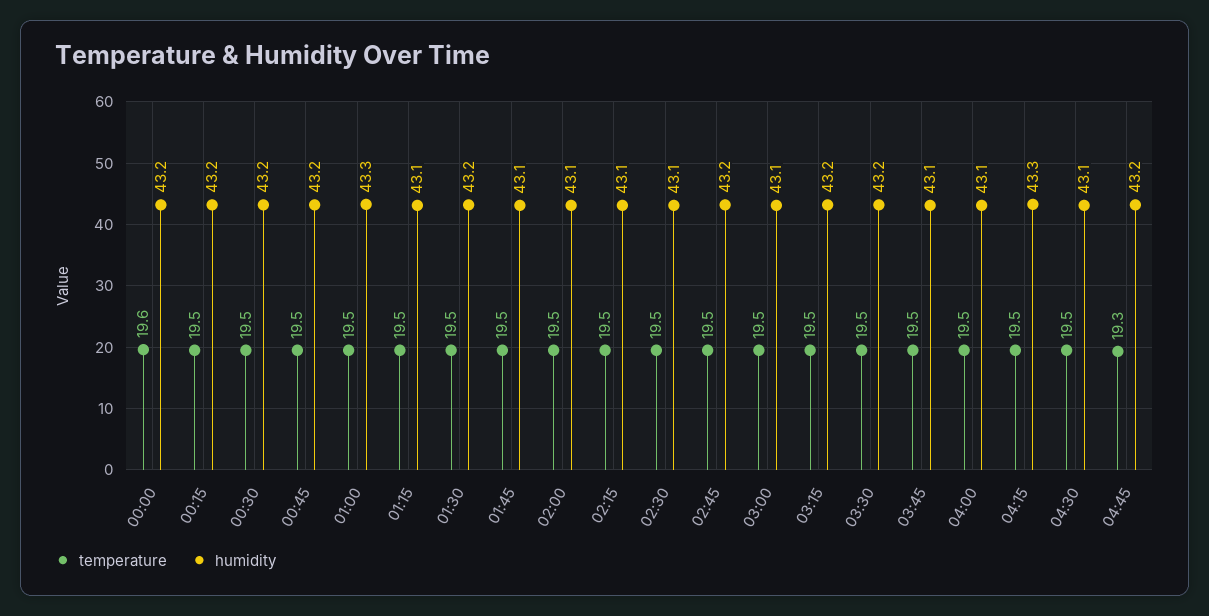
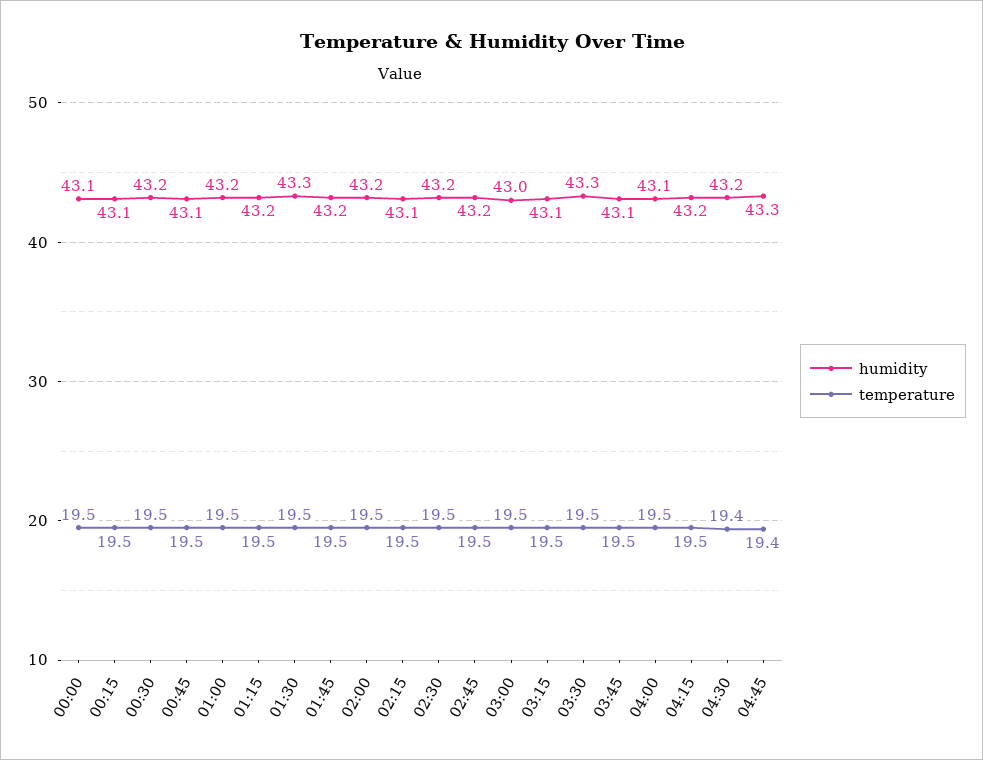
temperature, 00:00: 19.6 -> 19.5
humidity, 00:00: 43.2 -> 43.1
humidity, 00:15: 43.2 -> 43.1
humidity, 00:45: 43.2 -> 43.1
humidity, 01:00: 43.3 -> 43.2
humidity, 01:15: 43.1 -> 43.2
humidity, 01:30: 43.2 -> 43.3
humidity, 01:45: 43.1 -> 43.2
humidity, 02:00: 43.1 -> 43.2
humidity, 02:30: 43.1 -> 43.2
humidity, 03:00: 43.1 -> 43
humidity, 03:15: 43.2 -> 43.1
humidity, 03:30: 43.2 -> 43.3
humidity, 04:15: 43.3 -> 43.2
temperature, 04:30: 19.5 -> 19.4
humidity, 04:30: 43.1 -> 43.2
temperature, 04:45: 19.3 -> 19.4
humidity, 04:45: 43.2 -> 43.3

